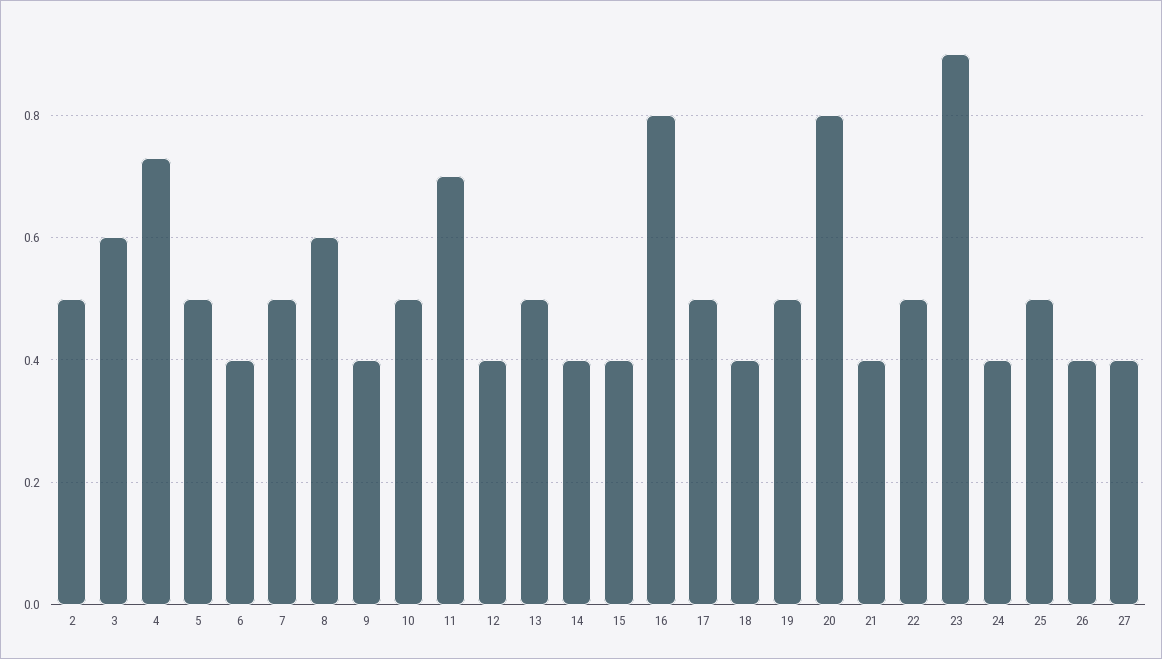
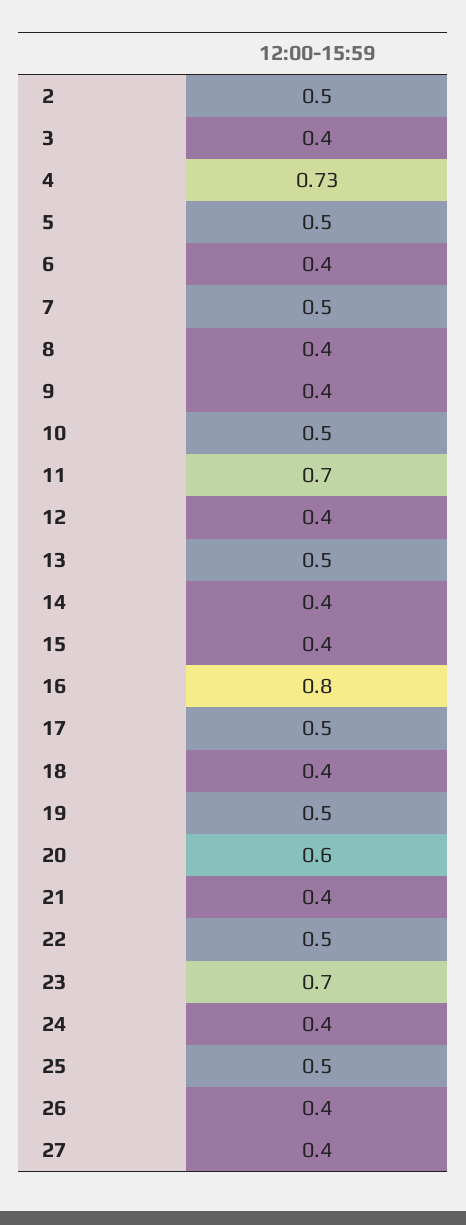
3: 0.6 -> 0.4
8: 0.6 -> 0.4
20: 0.8 -> 0.6
23: 0.9 -> 0.7

